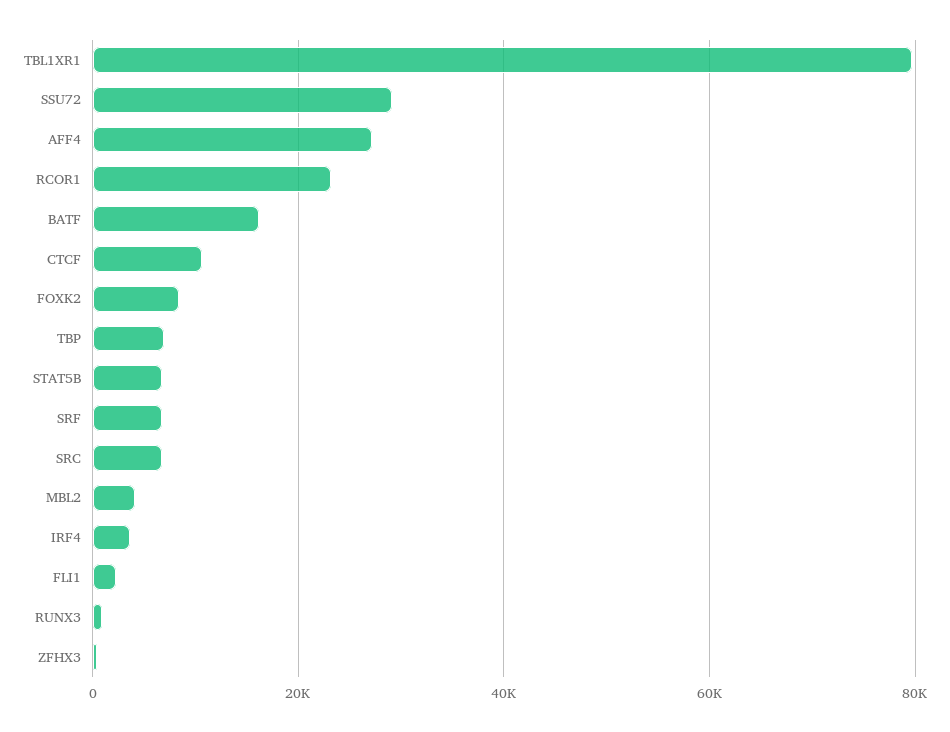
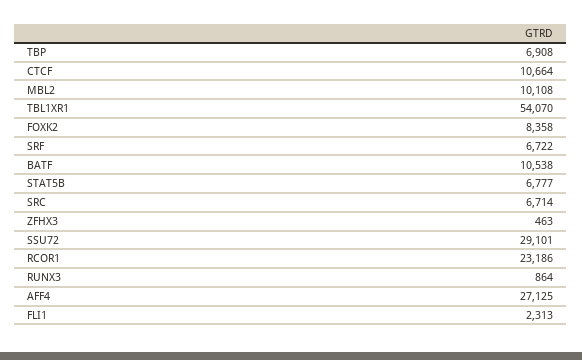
TBL1XR1: 80000 -> 54070
BATF: 16000 -> 10538
MBL2: 4000 -> 10108
IRF4: 4000 -> none

